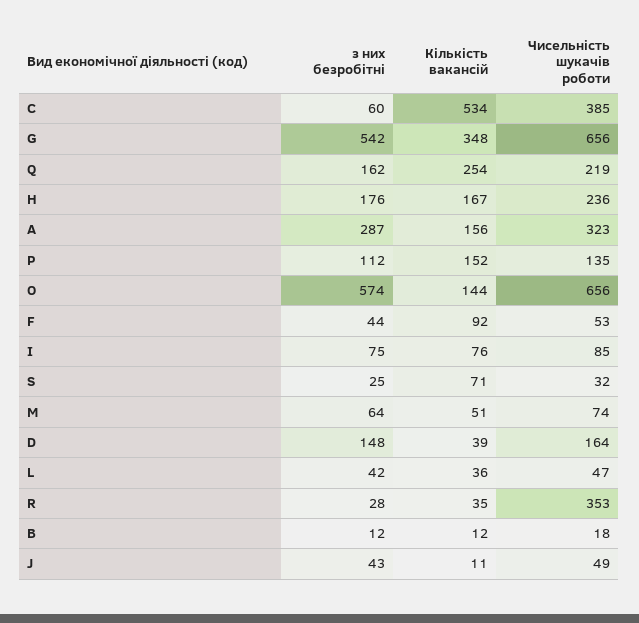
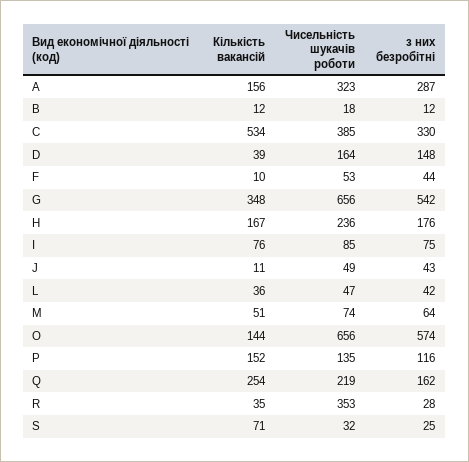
з них безробітні, C: 60 -> 330
з них безробітні, P: 112 -> 116
Кількість вакансій, F: 92 -> 10

